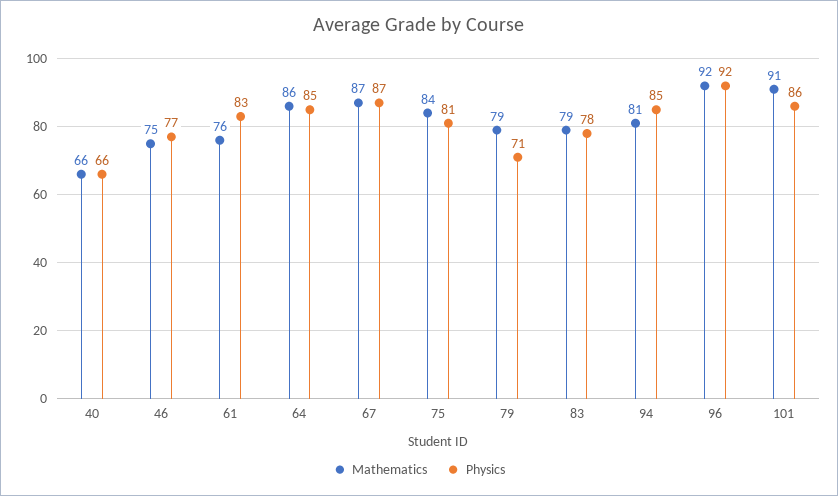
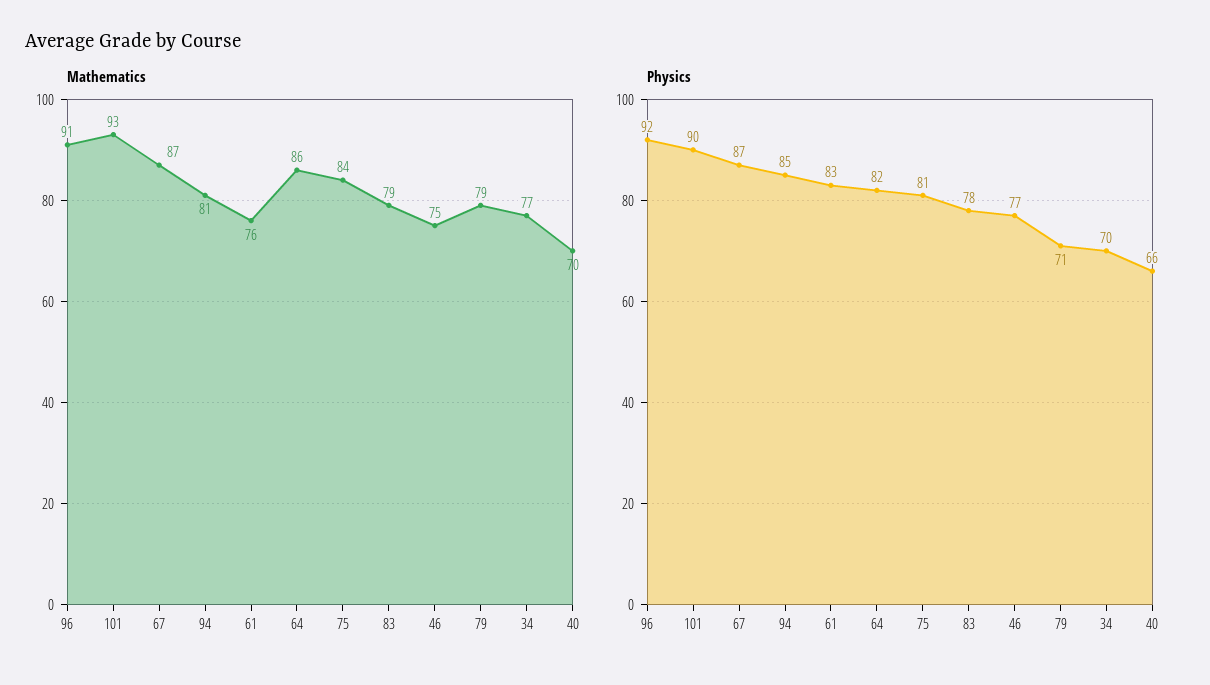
Mathematics, 40: 66 -> 70
Physics, 64: 85 -> 82
Mathematics, 96: 92 -> 91
Mathematics, 101: 91 -> 93
Physics, 101: 86 -> 90
Mathematics, 34: none -> 77
Physics, 34: none -> 70

